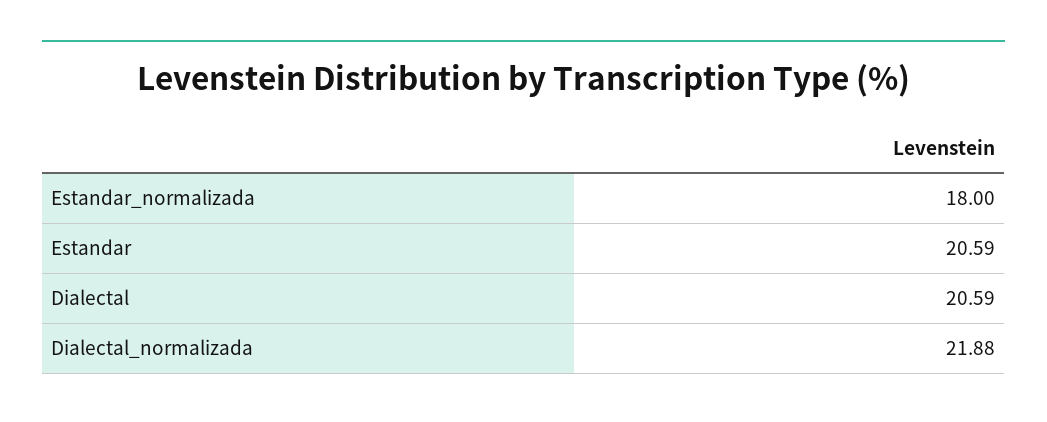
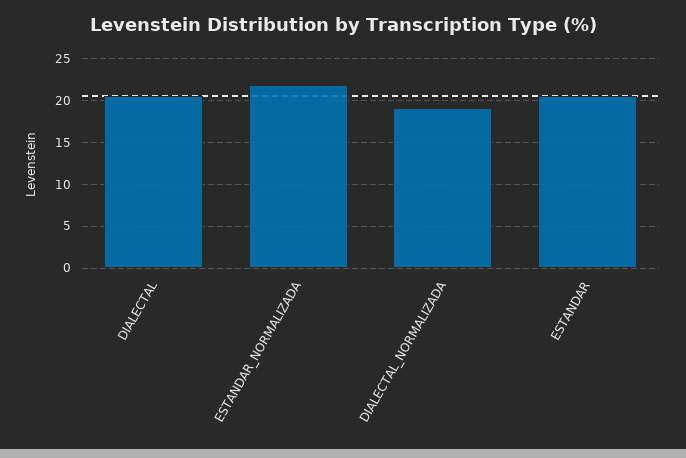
Estandar_normalizada: 18 -> 22
Dialectal_normalizada: 21.88 -> 19

